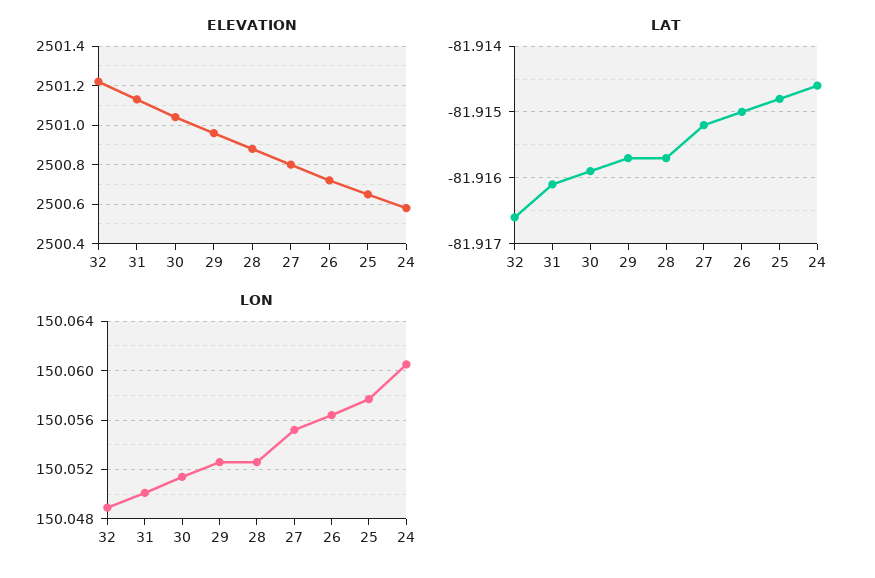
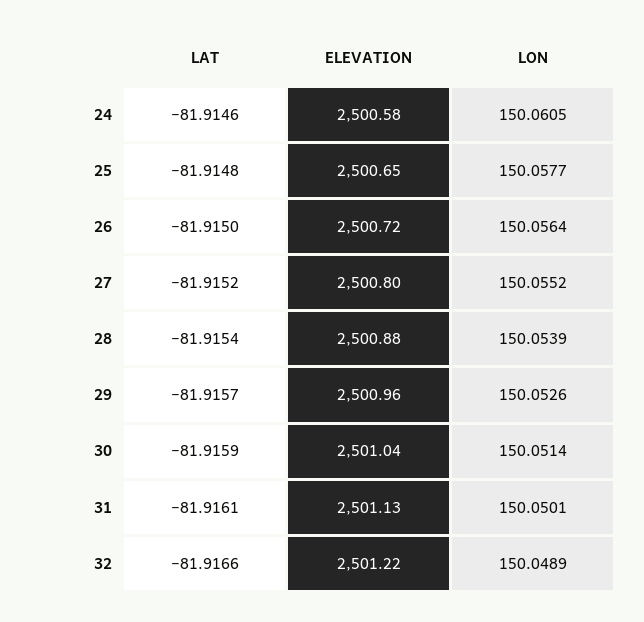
LAT, 28: -81.9157 -> -81.9154
LON, 28: 150.0525 -> 150.0539

